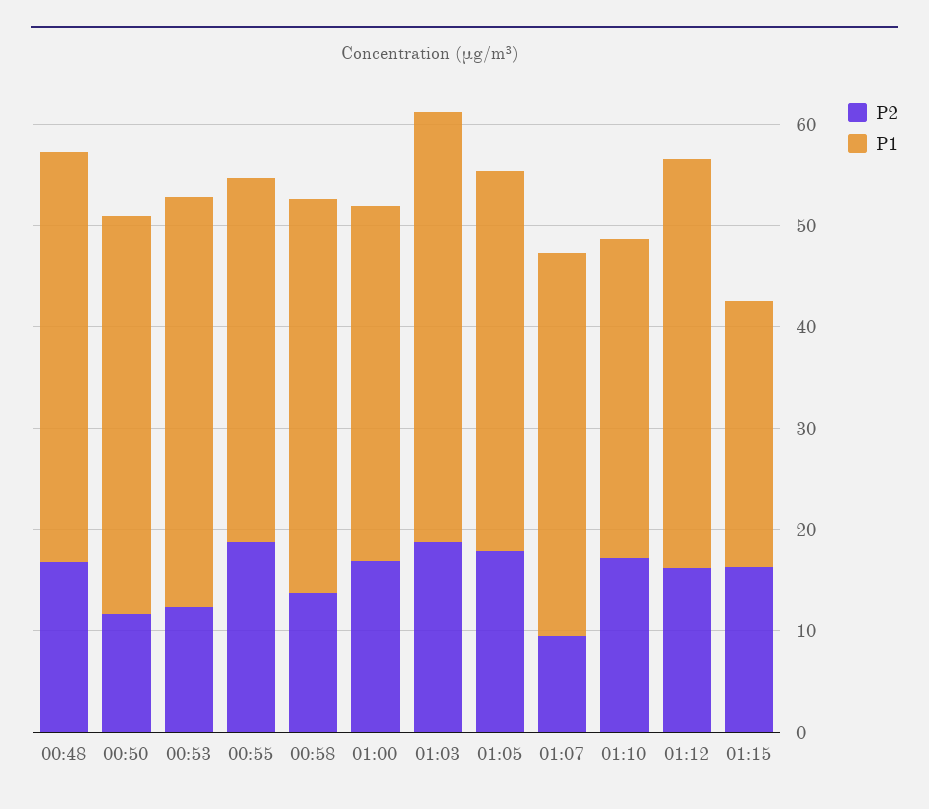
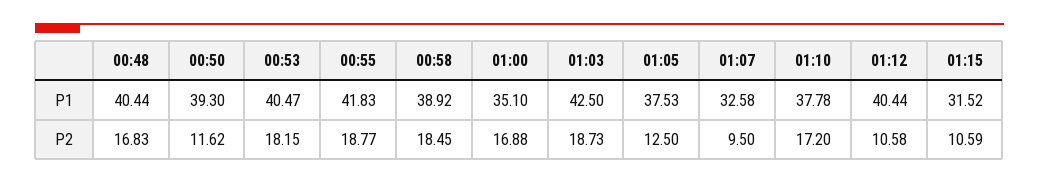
P2, 00:53: 12 -> 18.15
P1, 00:55: 36 -> 41.83
P2, 00:58: 14 -> 18.45
P2, 01:05: 18 -> 12.5
P1, 01:07: 38 -> 32.58
P1, 01:10: 32 -> 37.78
P2, 01:12: 16 -> 10.58
P2, 01:15: 16 -> 10.59
P1, 01:15: 26 -> 31.52

